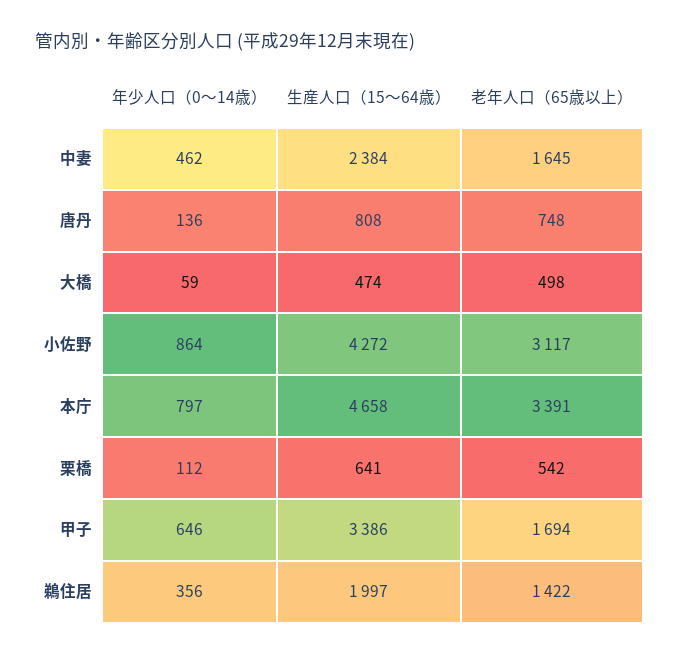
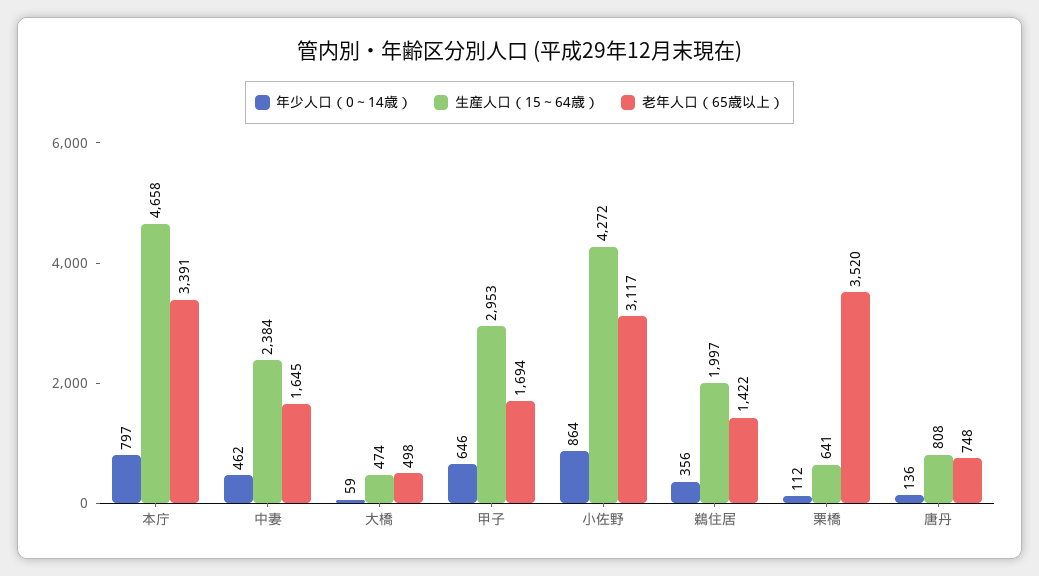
老年人口（65歳以上）, 栗橋: 542 -> 3520
生産人口（15～64歳）, 甲子: 3386 -> 2953

